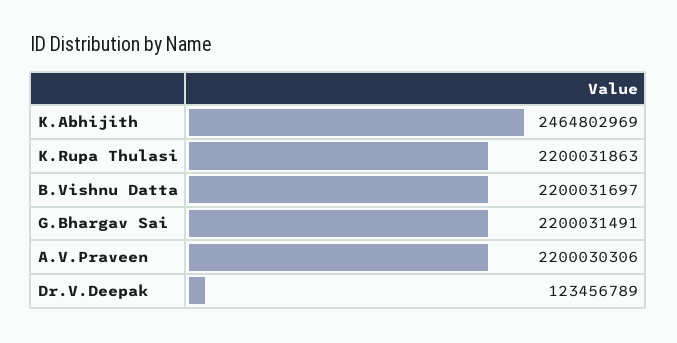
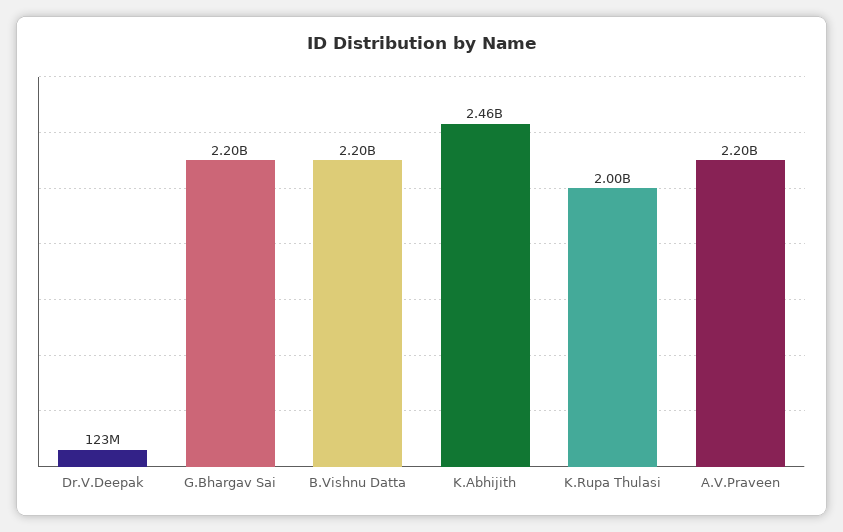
K.Rupa Thulasi: 2200031863 -> 2000000000

